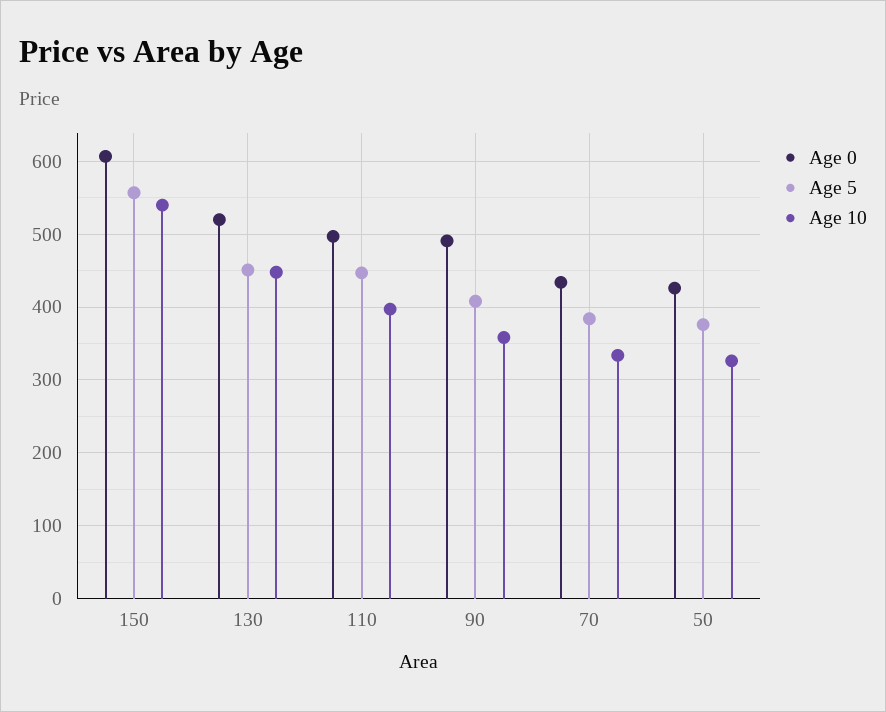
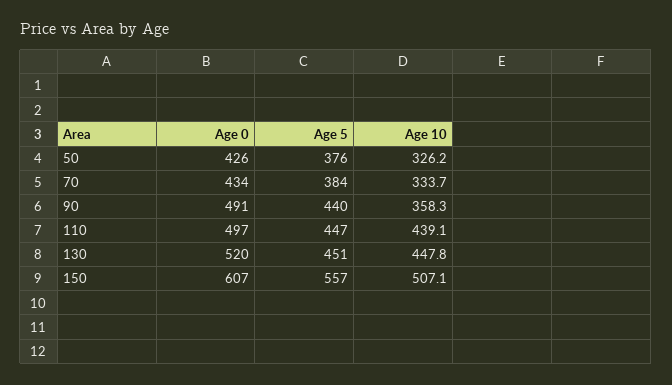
Age 10, 150: 540 -> 507.1
Age 10, 110: 400 -> 439.1
Age 5, 90: 410 -> 440

